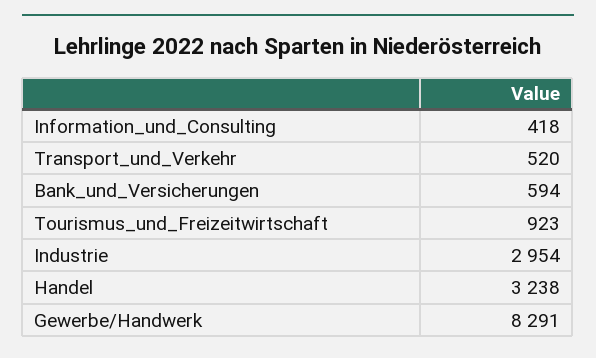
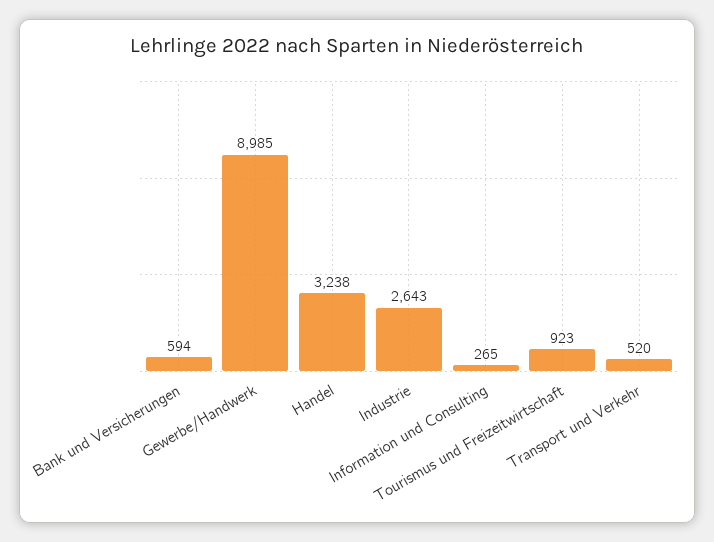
Information_und_Consulting: 418 -> 265
Industrie: 2954 -> 2643
Gewerbe/Handwerk: 8291 -> 8985

